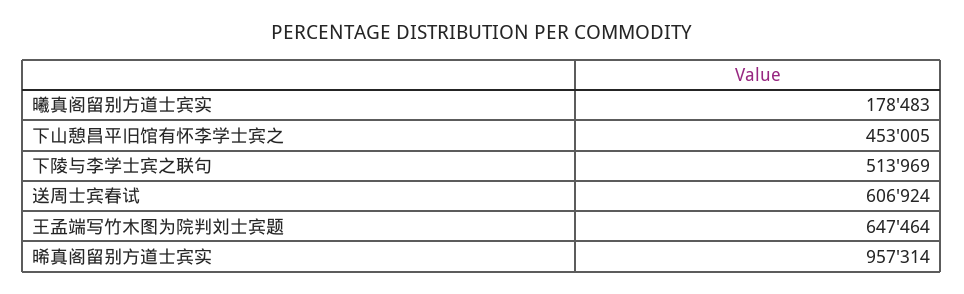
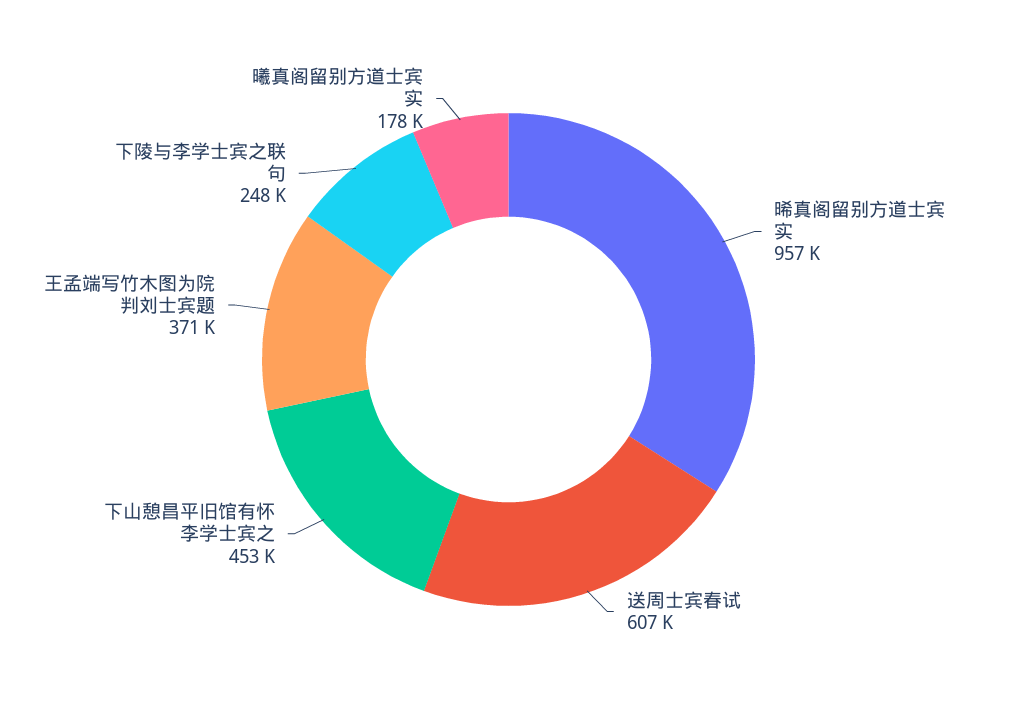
下陵与李学士宾之联句: 513969 -> 248000
王孟端写竹木图为院判刘士宾题: 647464 -> 371000

